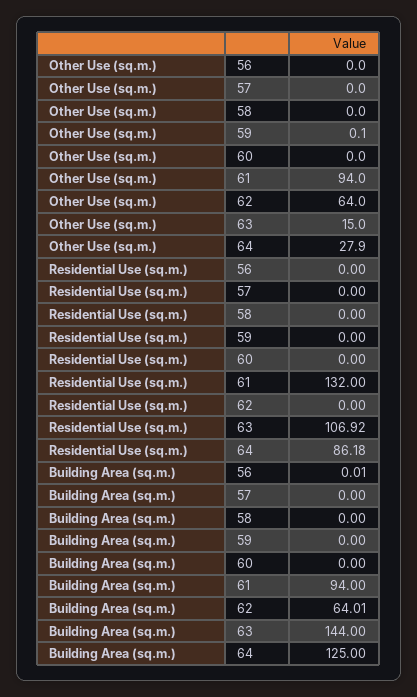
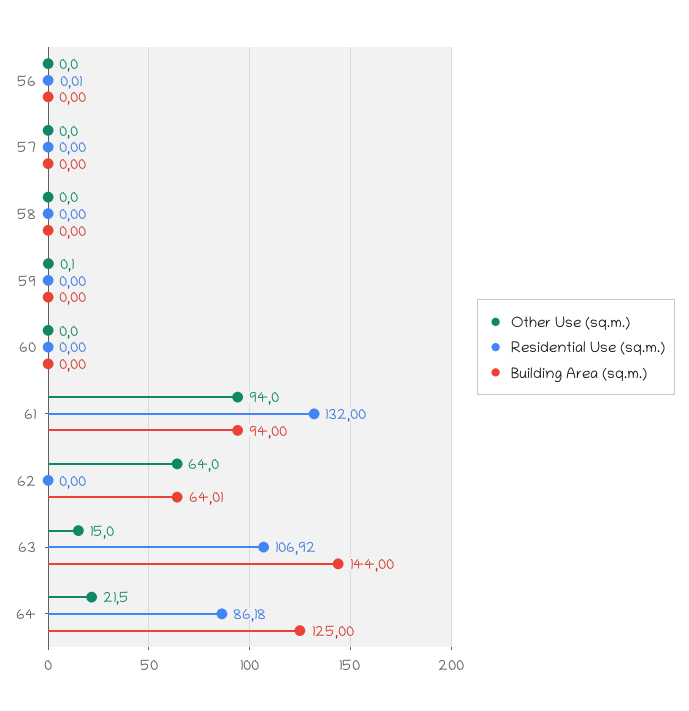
Other Use (sq.m.), 64: 27.9 -> 21.5
Residential Use (sq.m.), 56: 0 -> 0.01
Building Area (sq.m.), 56: 0.01 -> 0

